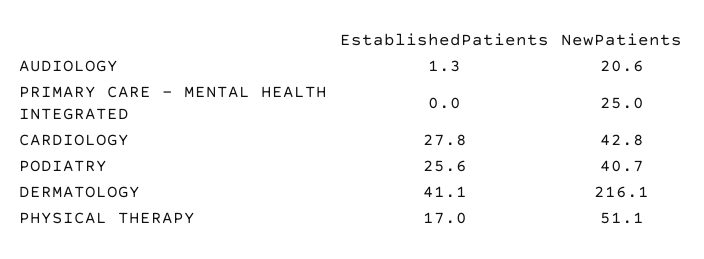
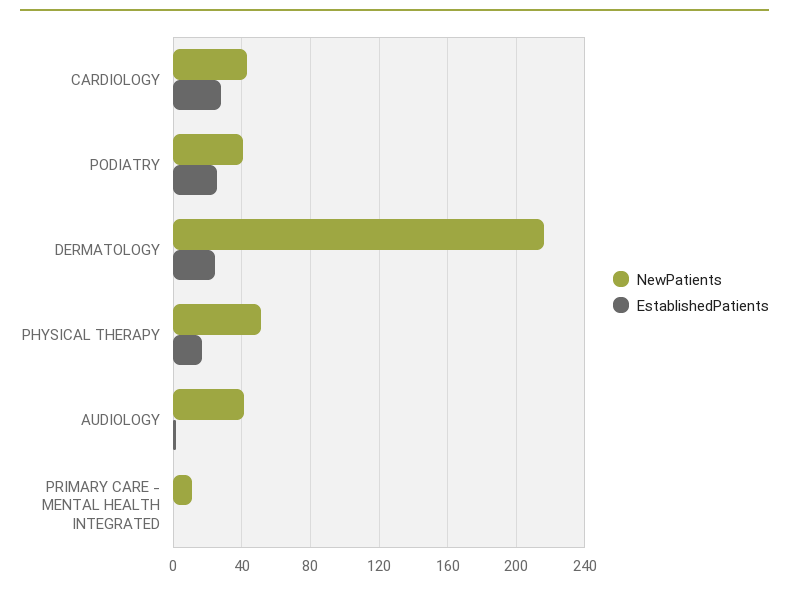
NewPatients, AUDIOLOGY: 20.6 -> 40
NewPatients, PRIMARY CARE - MENTAL HEALTH INTEGRATED: 25 -> 10
EstablishedPatients, DERMATOLOGY: 41.1 -> 25

